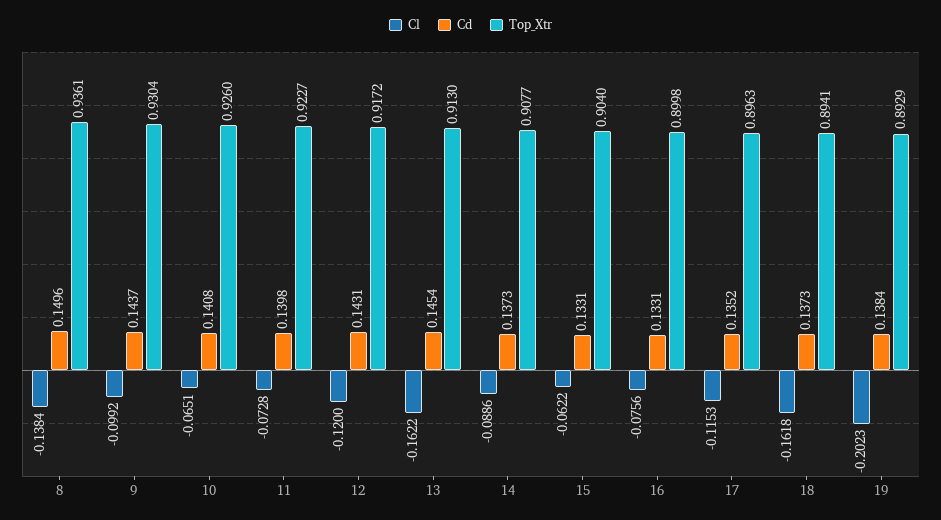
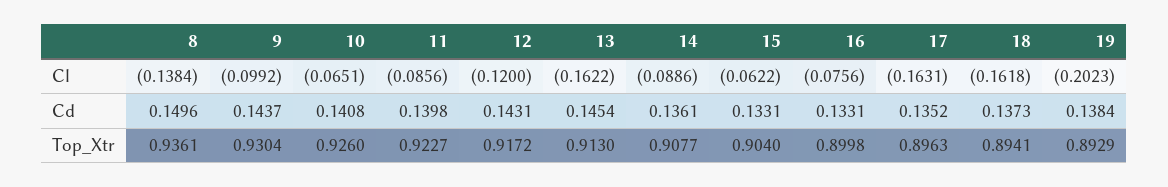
Cl, 11: -0.0728 -> -0.0856
Cd, 14: 0.1373 -> 0.1361
Cl, 17: -0.1153 -> -0.1631

